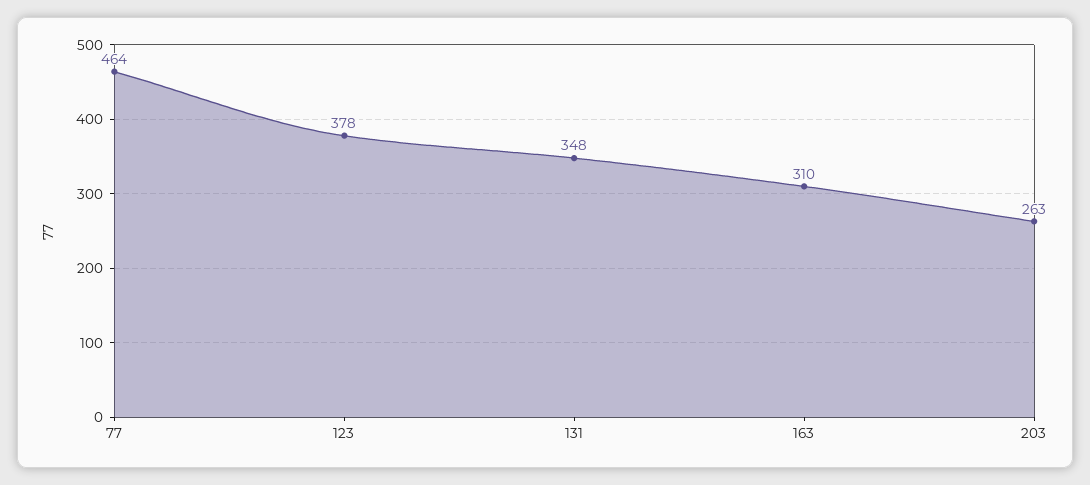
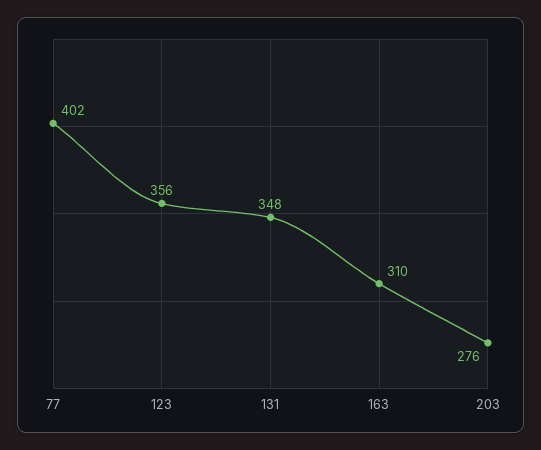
77: 464 -> 402
123: 378 -> 356
203: 263 -> 276

